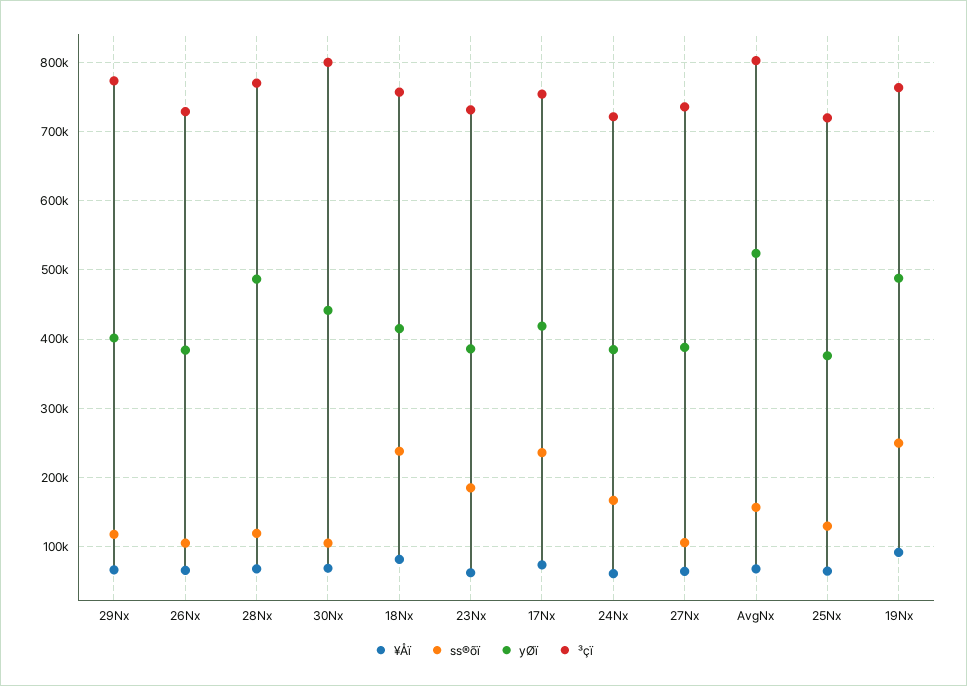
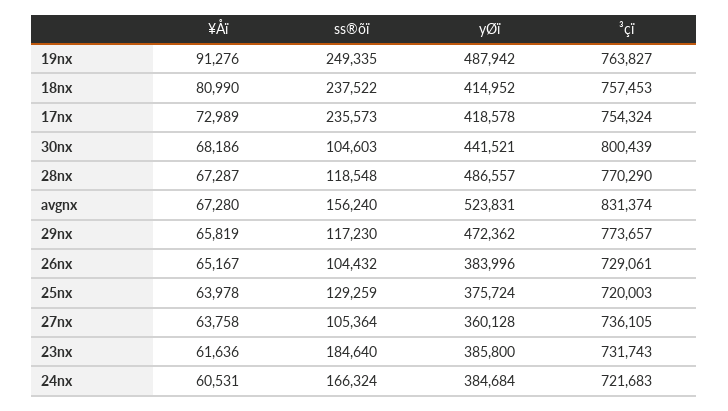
yØï, 29Nx: 400000 -> 472362
yØï, 27Nx: 390000 -> 360128
³çï, AvgNx: 800000 -> 831374

